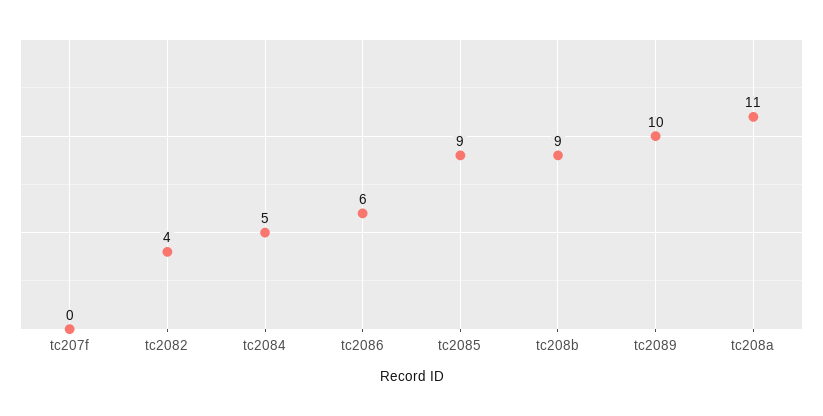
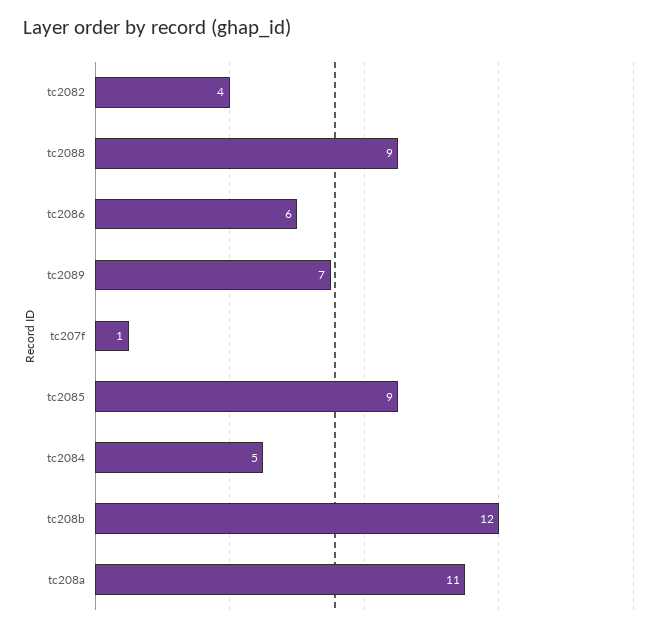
tc207f: 0 -> 1
tc208b: 9 -> 12
tc2089: 10 -> 7
tc2088: none -> 9

